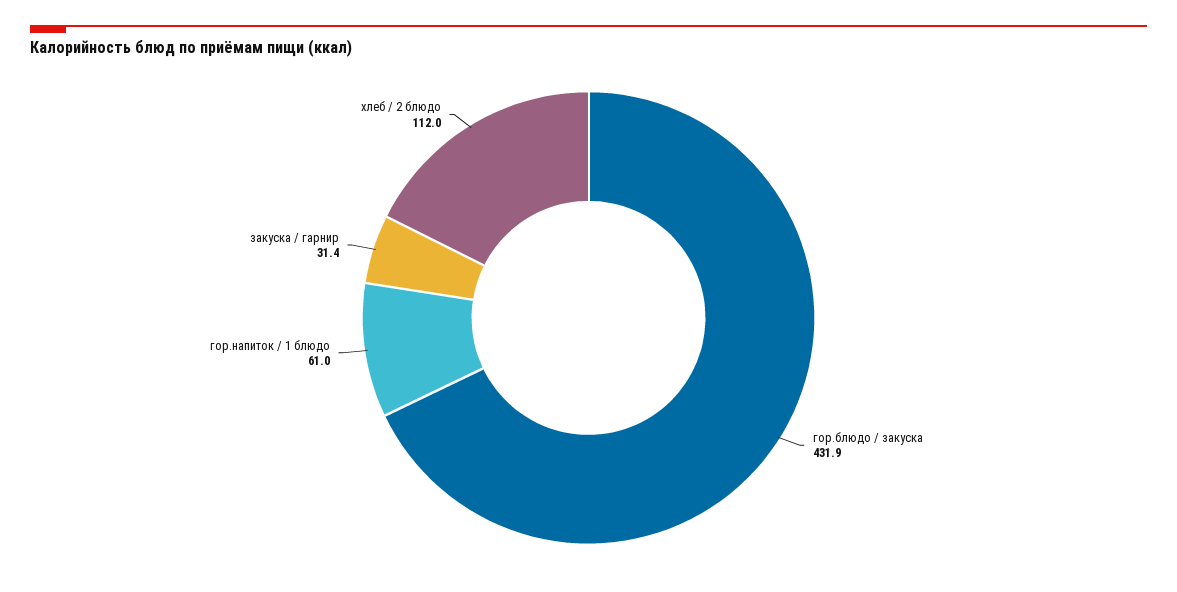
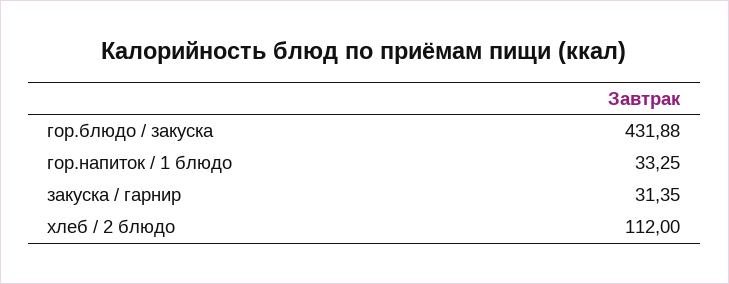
гор.напиток / 1 блюдо: 61 -> 33.25

